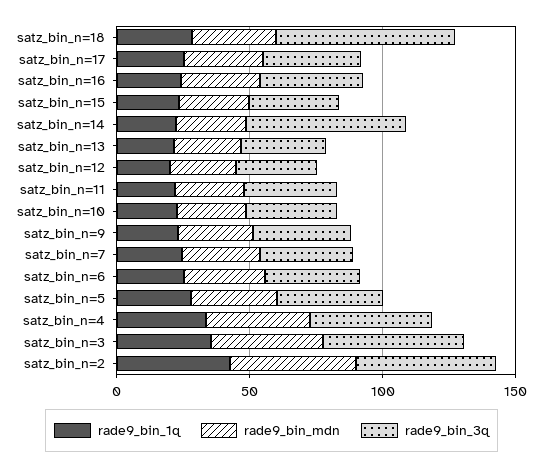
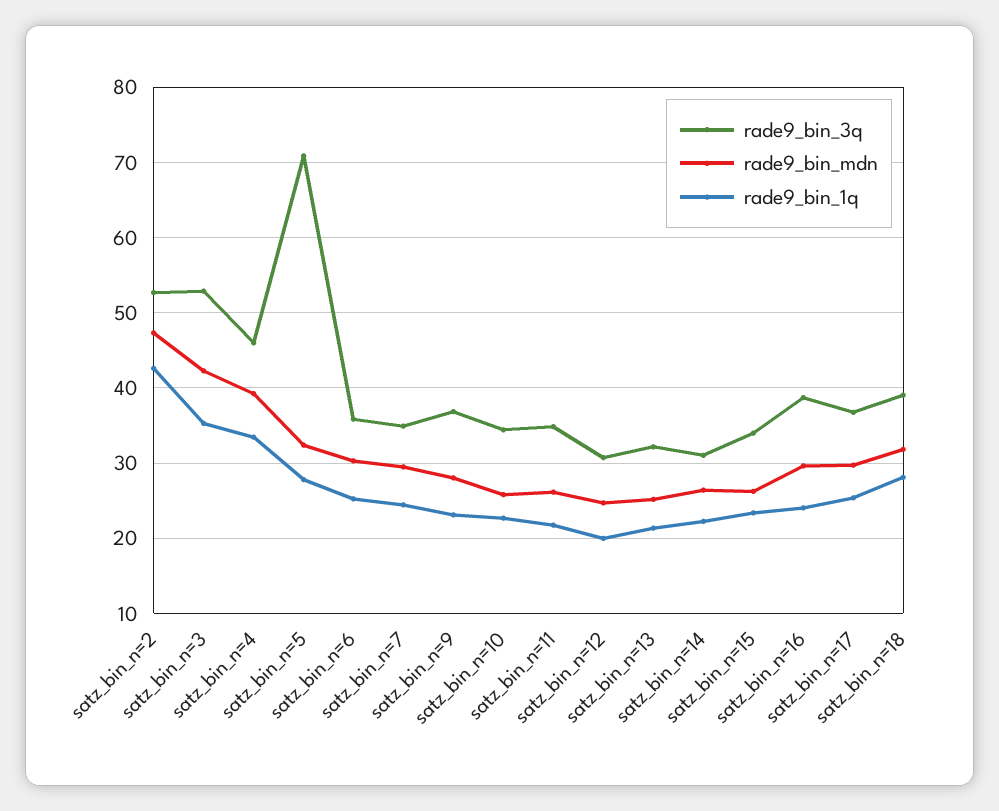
rade9_bin_3q, satz_bin_n=18: 70 -> 39
rade9_bin_3q, satz_bin_n=14: 60 -> 31
rade9_bin_3q, satz_bin_n=5: 40 -> 71

